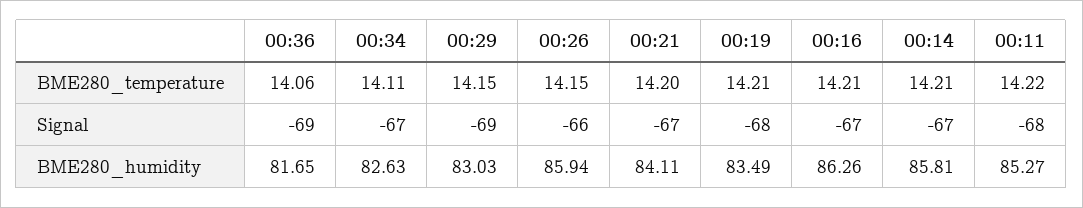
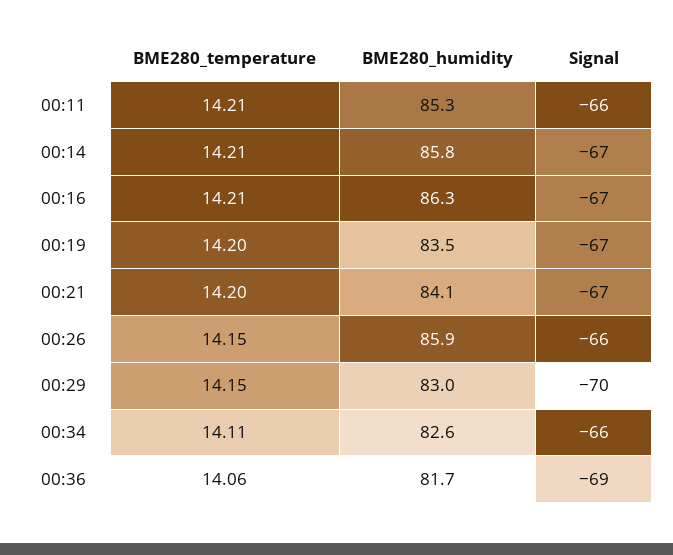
00:19, BME280_temperature: 14.21 -> 14.2
00:11, BME280_temperature: 14.22 -> 14.21
00:34, Signal: -67 -> -66
00:29, Signal: -69 -> -70
00:19, Signal: -68 -> -67
00:11, Signal: -68 -> -66

